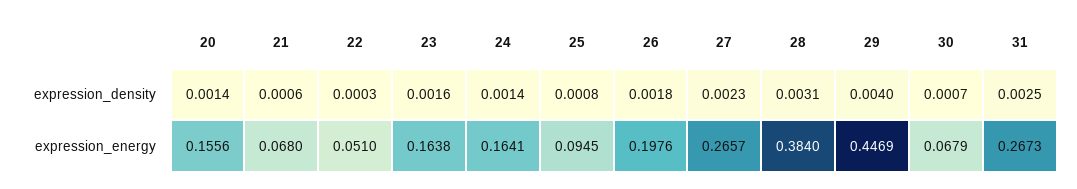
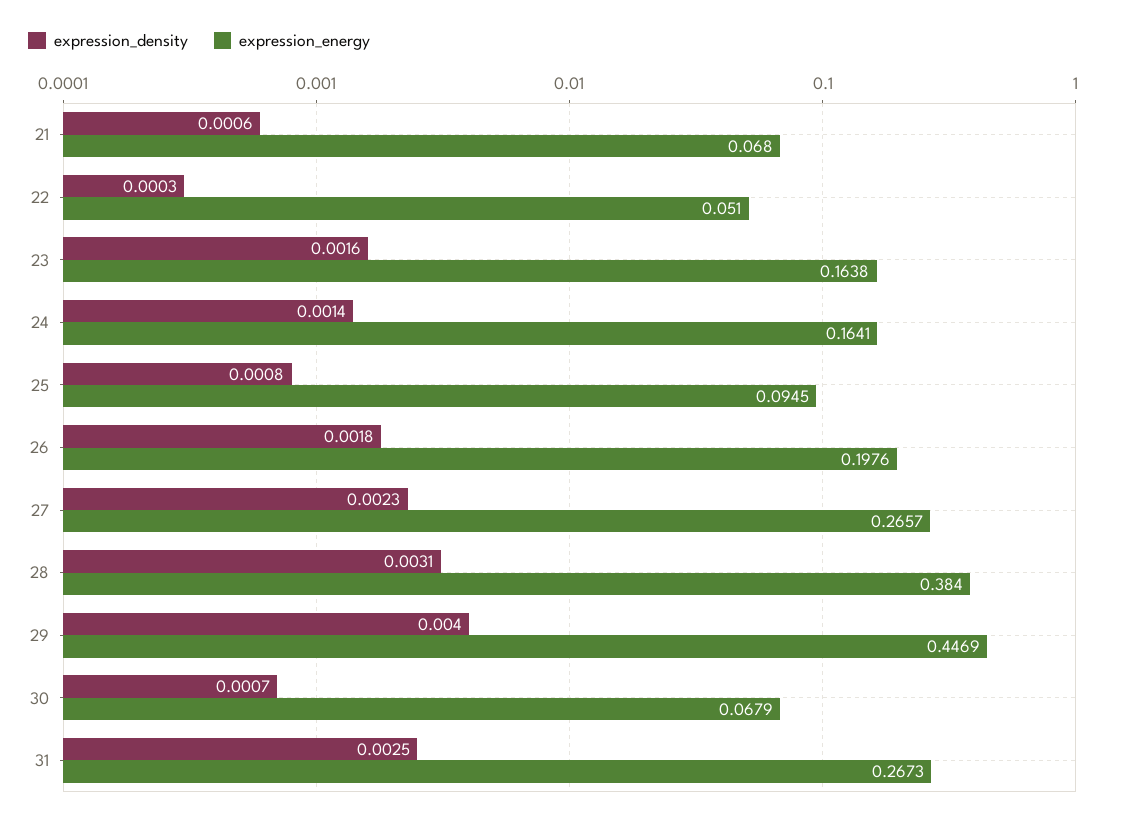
expression_density, 20: 0.0014 -> none
expression_energy, 20: 0.1556 -> none

